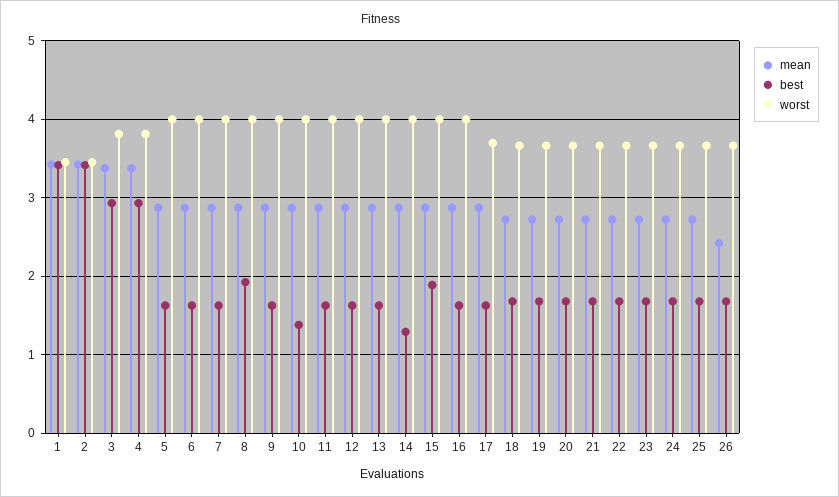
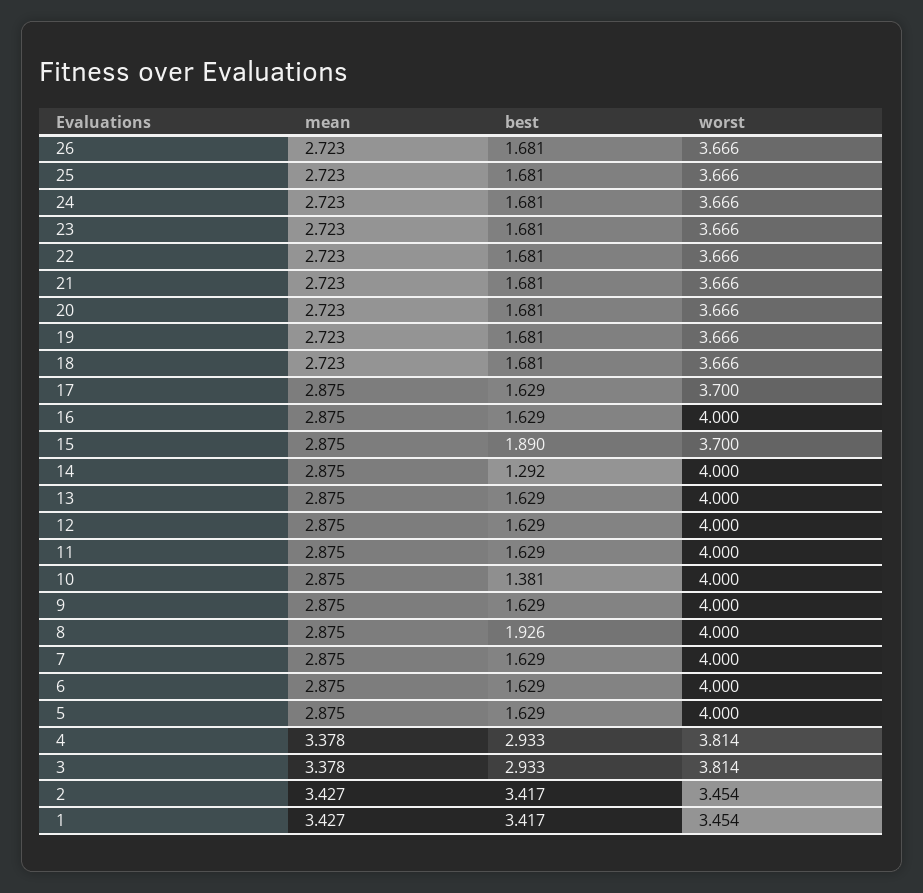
worst, 15: 4 -> 3.7
mean, 26: 2.4 -> 2.723

